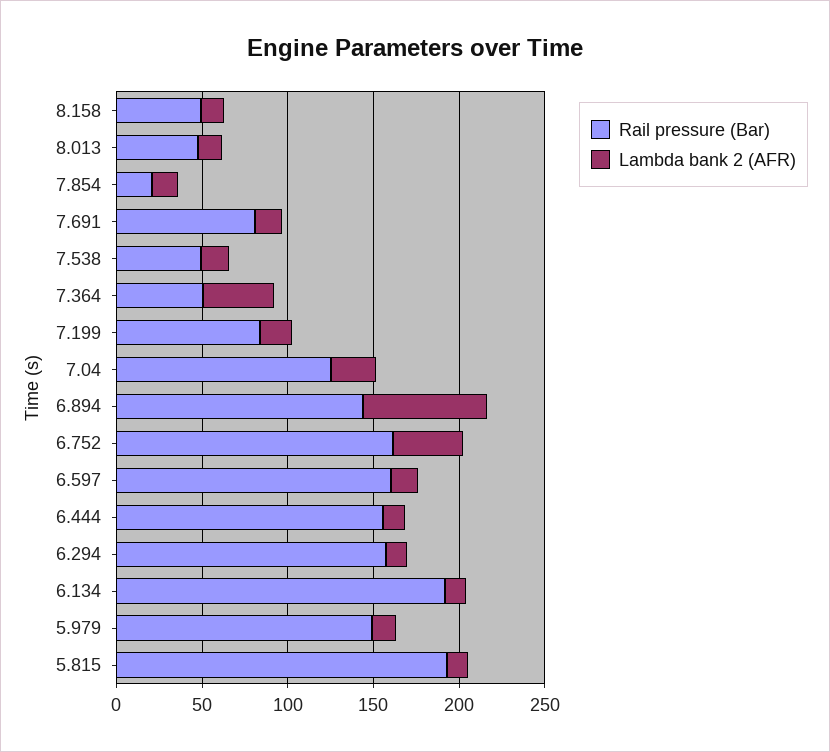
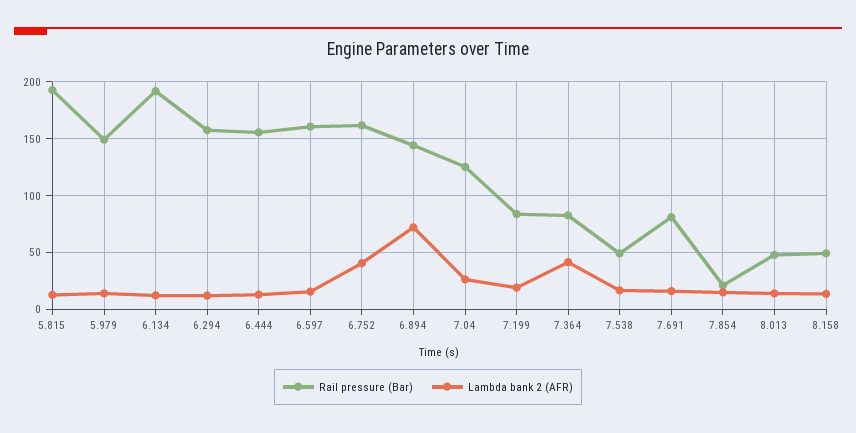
Rail pressure (Bar), 7.364: 50 -> 80

